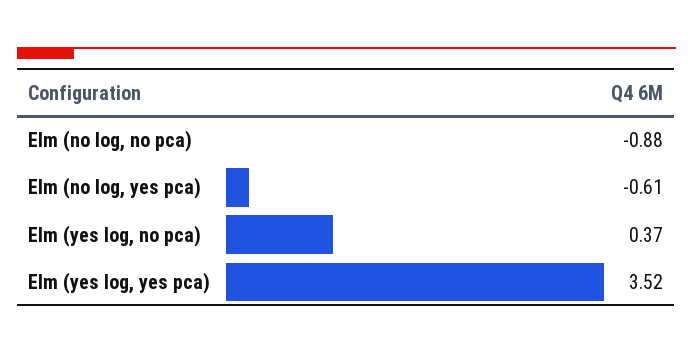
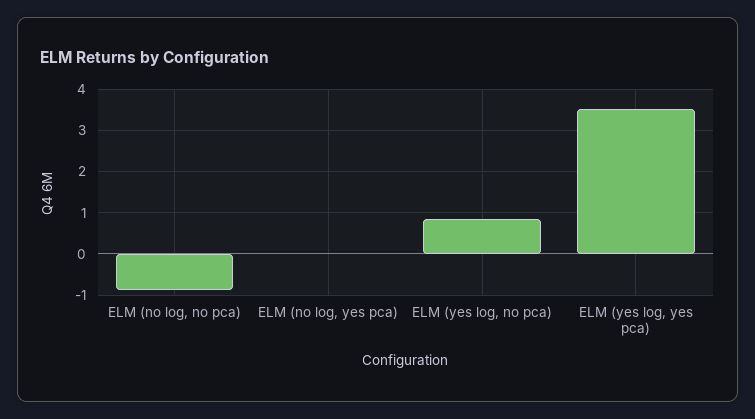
Elm (no log, yes pca): -0.61 -> 0
Elm (yes log, no pca): 0.37 -> 0.8

